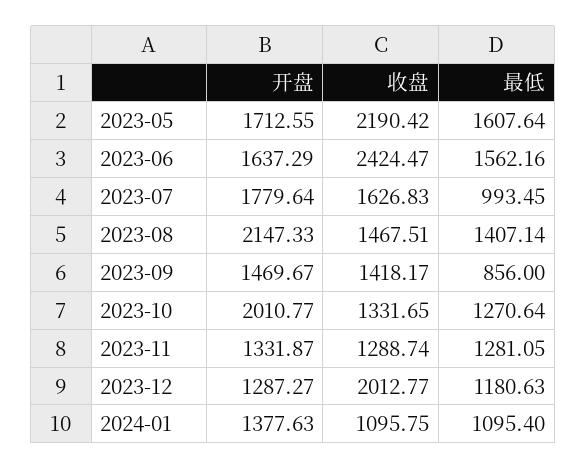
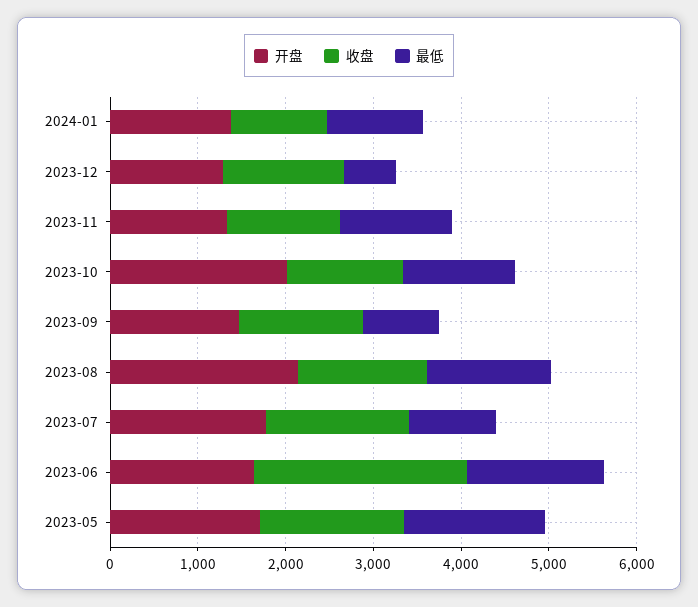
收盘, 2023-05: 2190.42 -> 1600
收盘, 2023-12: 2012.77 -> 1400
最低, 2023-12: 1180.63 -> 600

